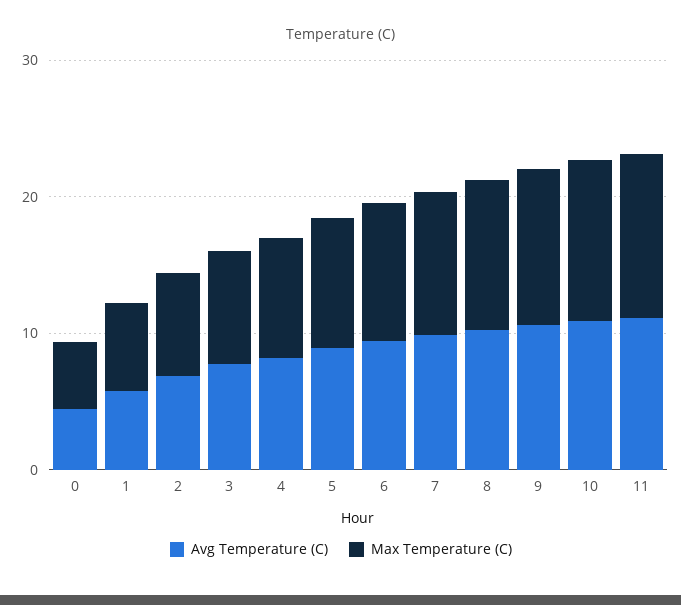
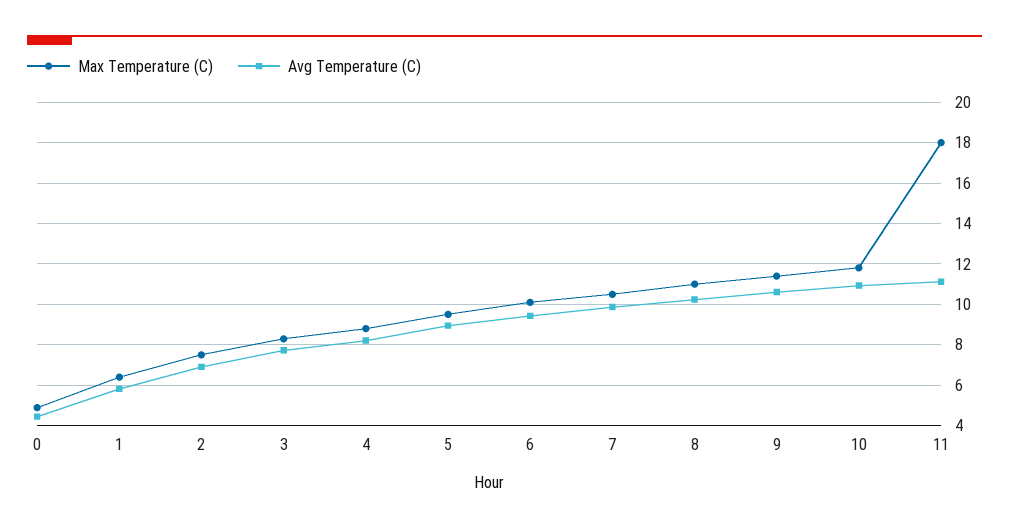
Max Temperature (C), 11: 12 -> 18

